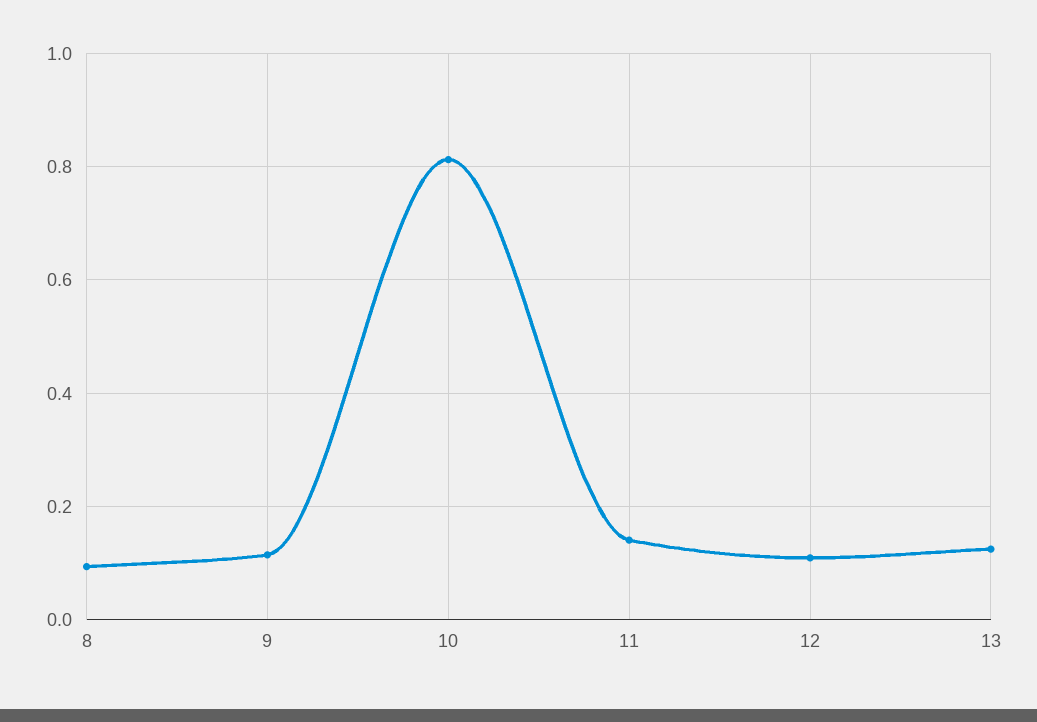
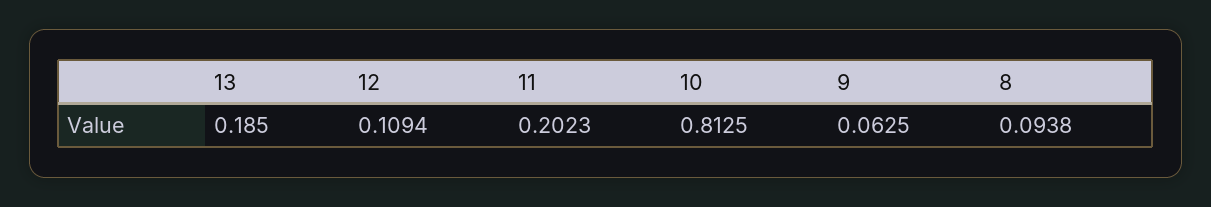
9: 0.12 -> 0.0625
11: 0.14 -> 0.2023
13: 0.12 -> 0.185

